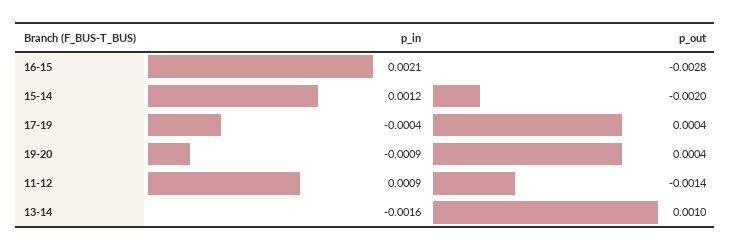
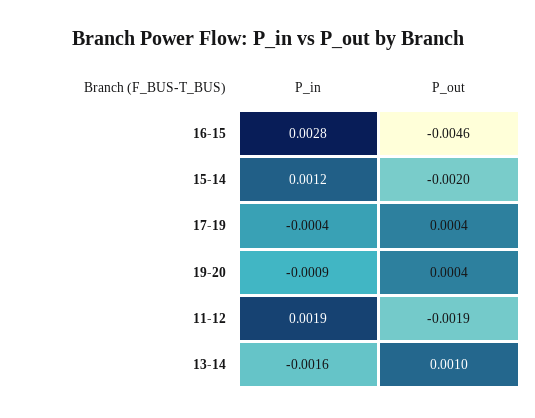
p_in, 16-15: 0.0021 -> 0.0028
p_out, 16-15: -0.0028 -> -0.0046
p_in, 11-12: 0.0009 -> 0.0019
p_out, 11-12: -0.0014 -> -0.0019

